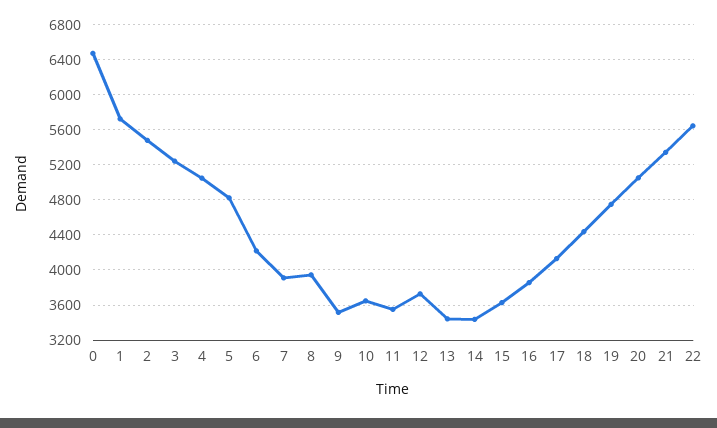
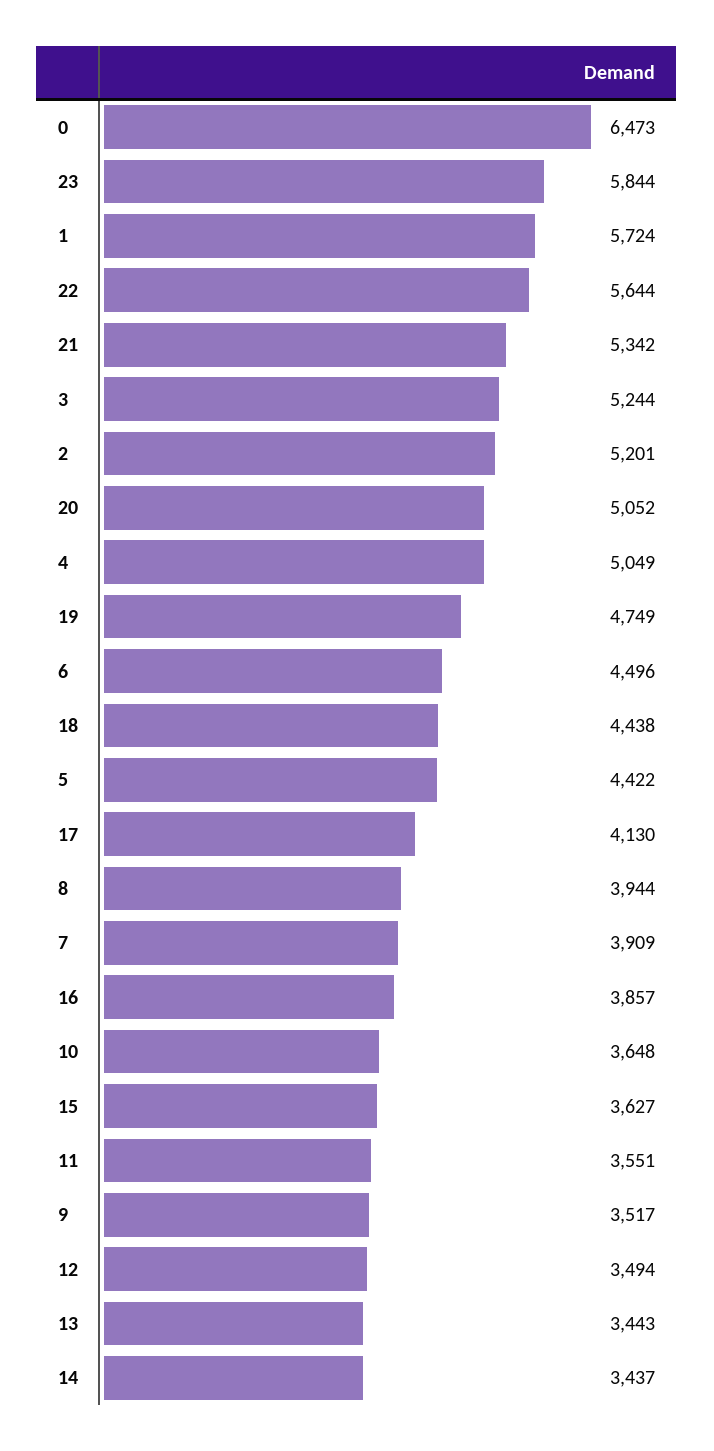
2: 5500 -> 5201
5: 4800 -> 4422
6: 4200 -> 4496
12: 3700 -> 3494
23: none -> 5844

